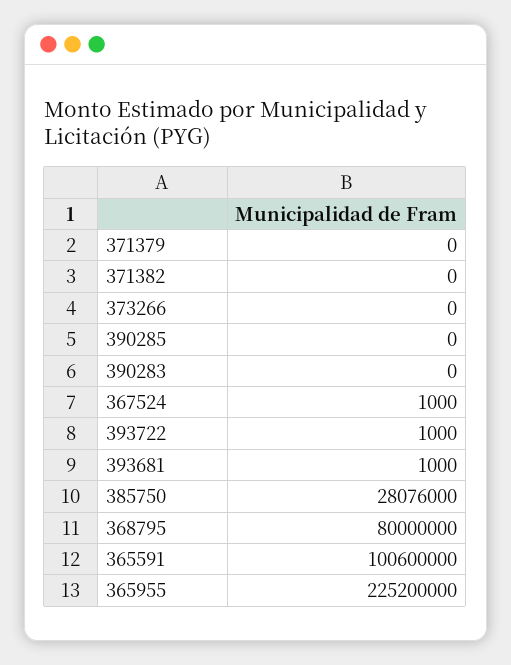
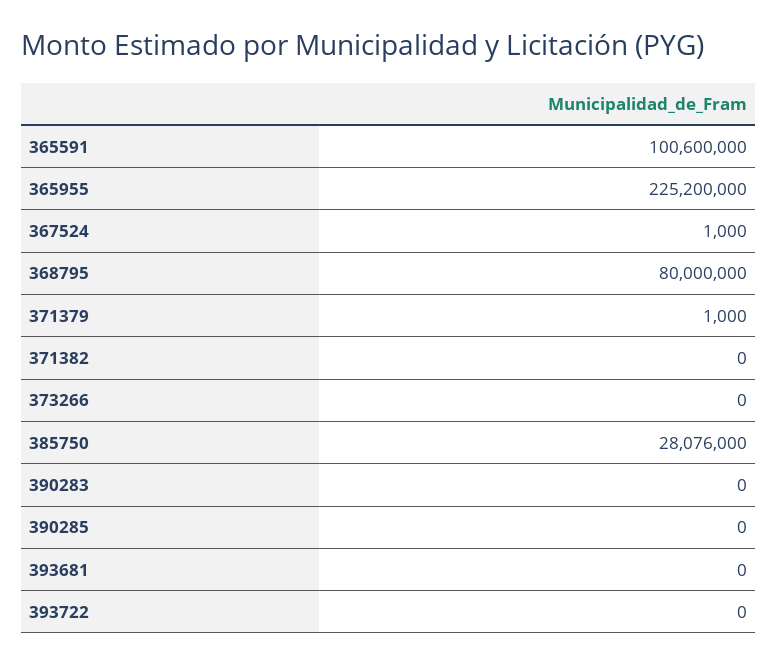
371379: 0 -> 1000
393722: 1000 -> 0
393681: 1000 -> 0

